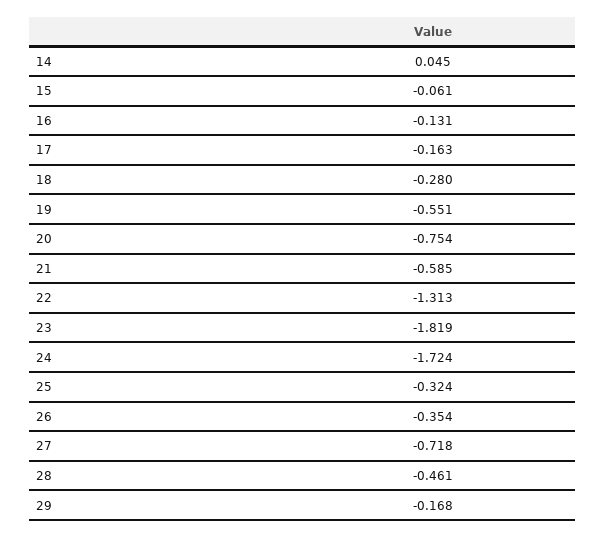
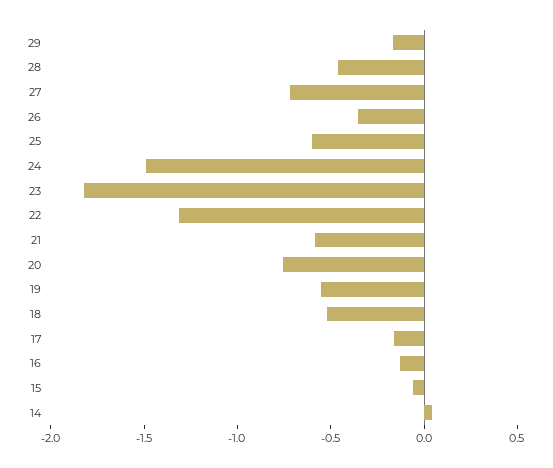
18: -0.28 -> -0.5
24: -1.724 -> -1.5
25: -0.324 -> -0.6

